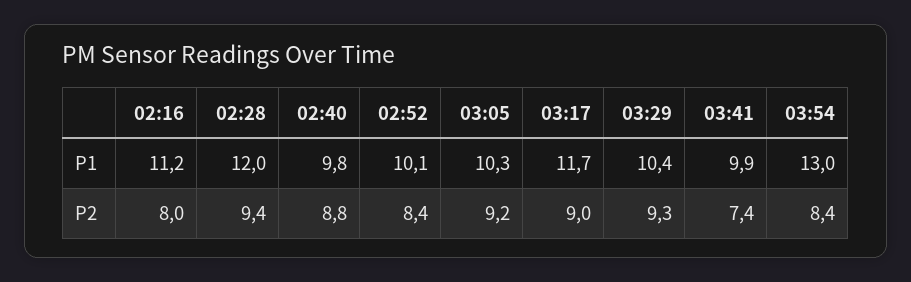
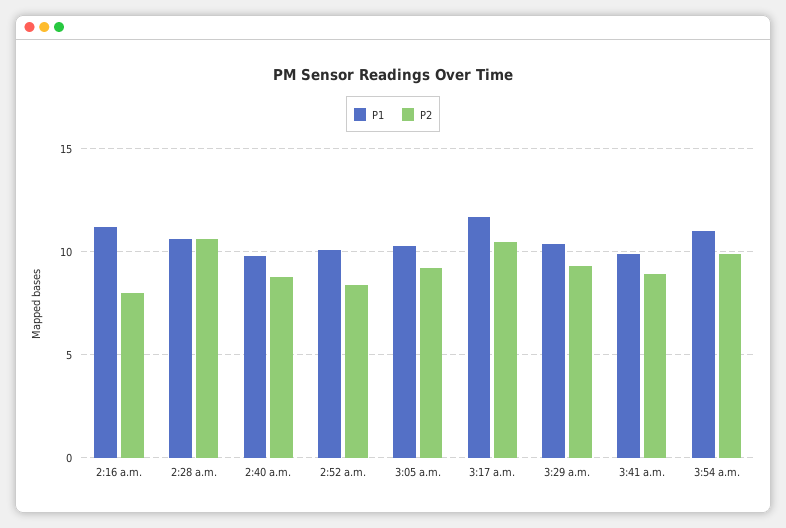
P1, 02:28: 12 -> 10.5
P1, 03:54: 13 -> 11
P2, 02:28: 9.4 -> 10.5
P2, 03:17: 9 -> 10.5
P2, 03:41: 7.4 -> 9
P2, 03:54: 8.4 -> 10

